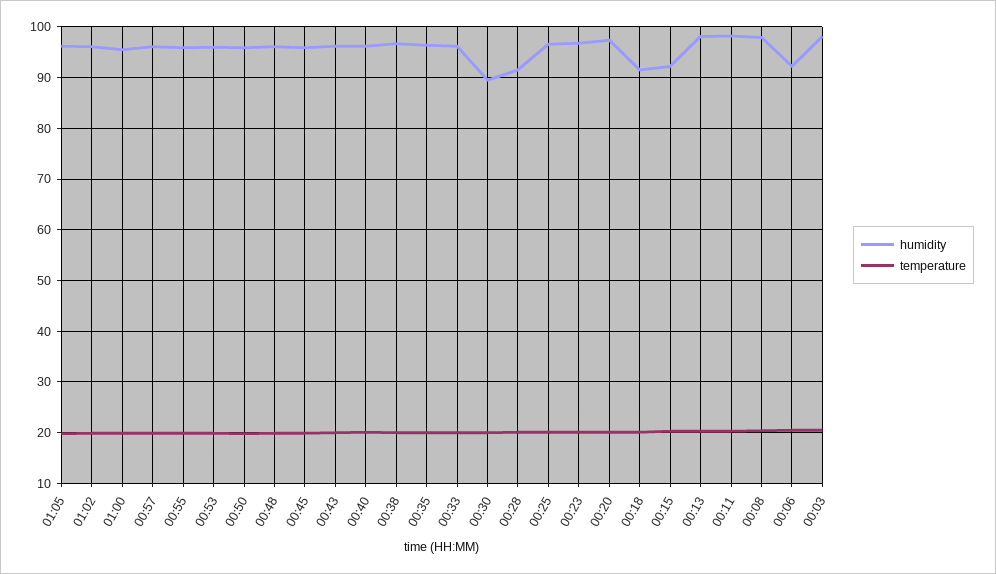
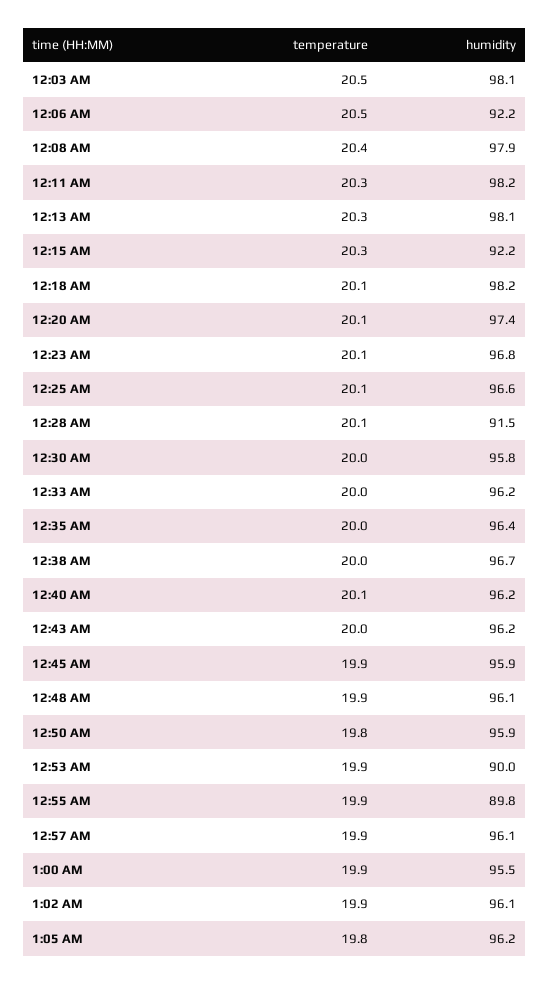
humidity, 00:55: 96 -> 89.8
humidity, 00:53: 96 -> 90
humidity, 00:30: 90 -> 95.8
humidity, 00:18: 92 -> 98.2

